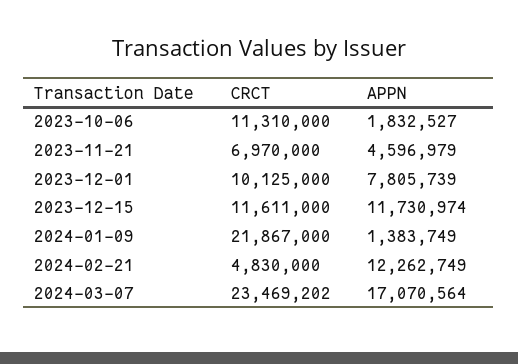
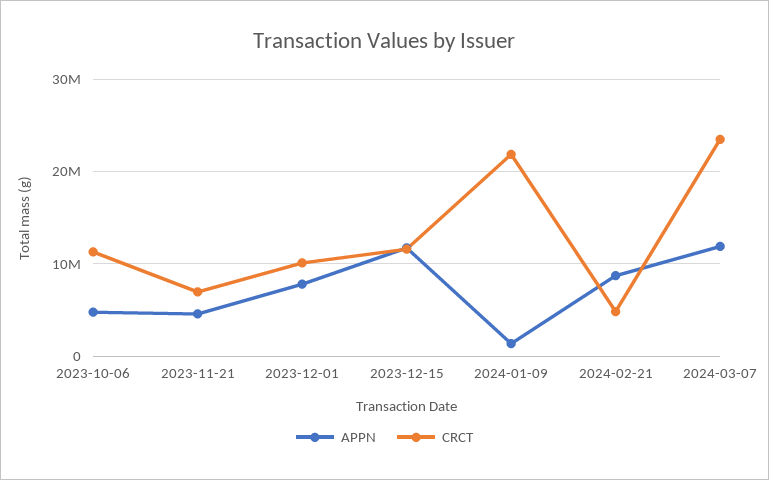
APPN, 2023-10-06: 1832527 -> 5000000
APPN, 2024-02-21: 12262749 -> 9000000
APPN, 2024-03-07: 17070564 -> 12000000

